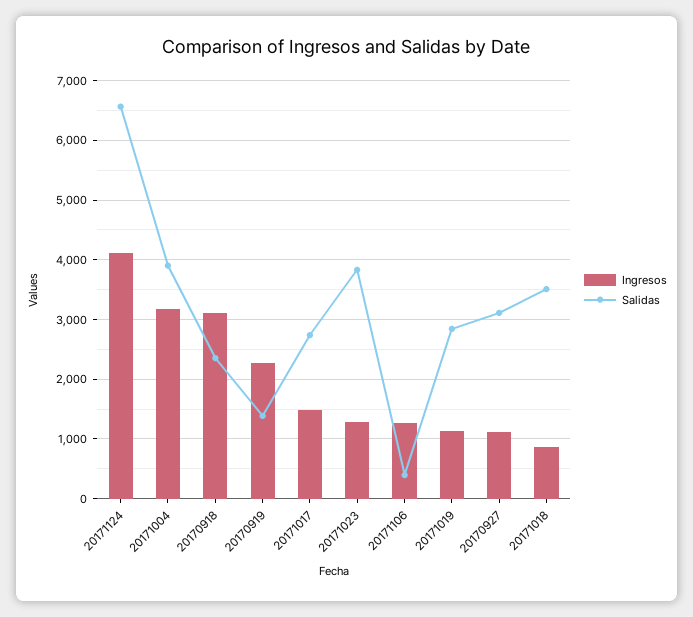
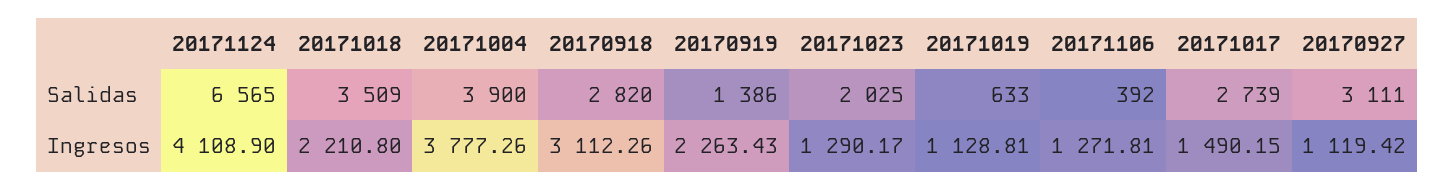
Ingresos, 20171004: 3200 -> 3777.26
Salidas, 20170918: 2400 -> 2820
Salidas, 20171023: 3800 -> 2025
Salidas, 20171019: 2800 -> 633
Ingresos, 20171018: 800 -> 2210.8

